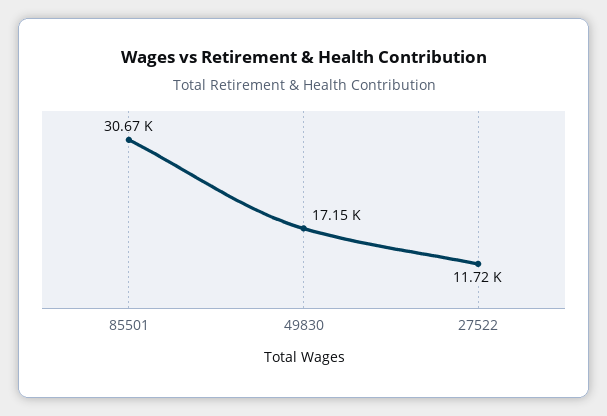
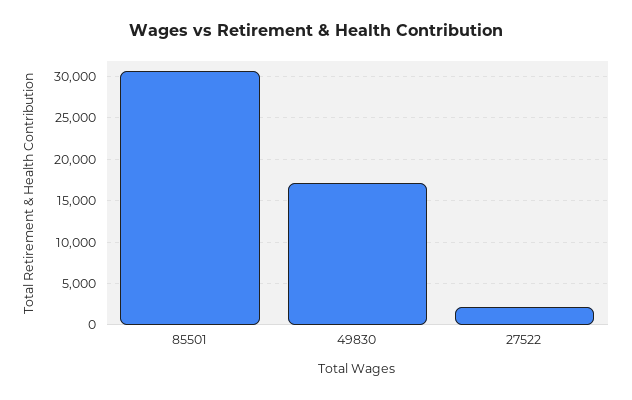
27522: 11720 -> 2000

